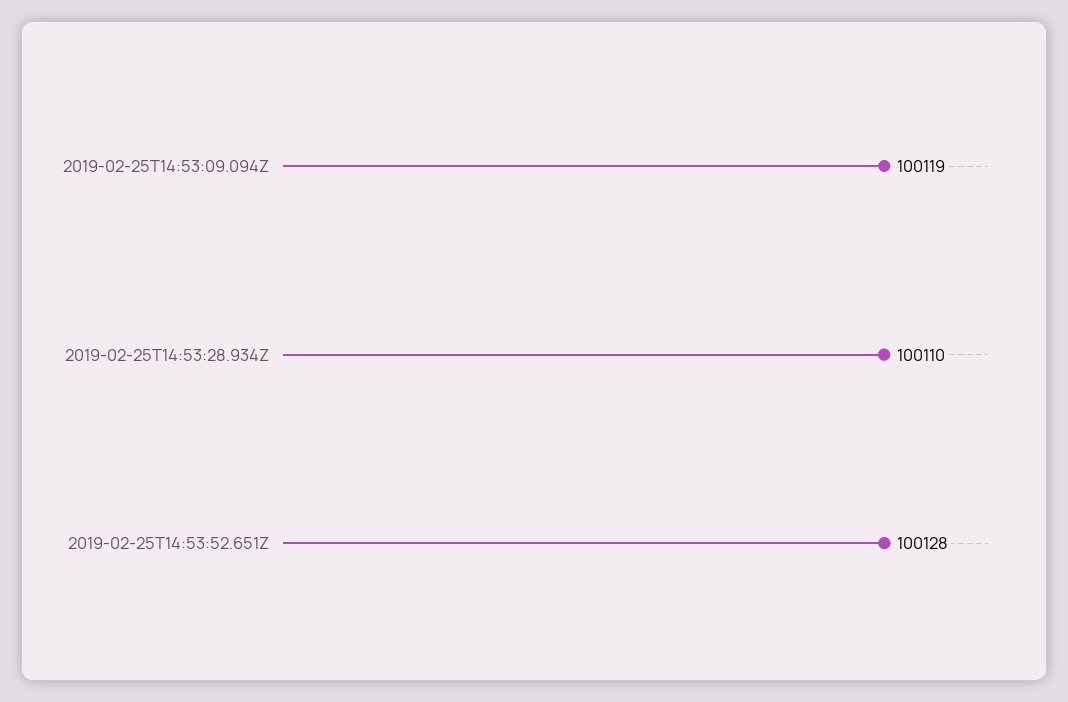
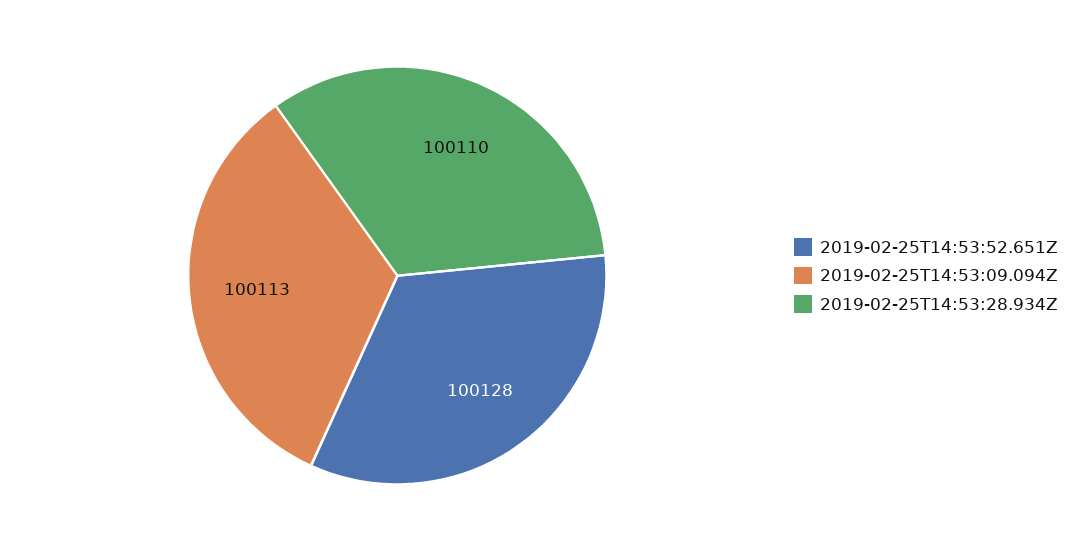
2019-02-25T14:53:09.094Z: 100119 -> 100113

